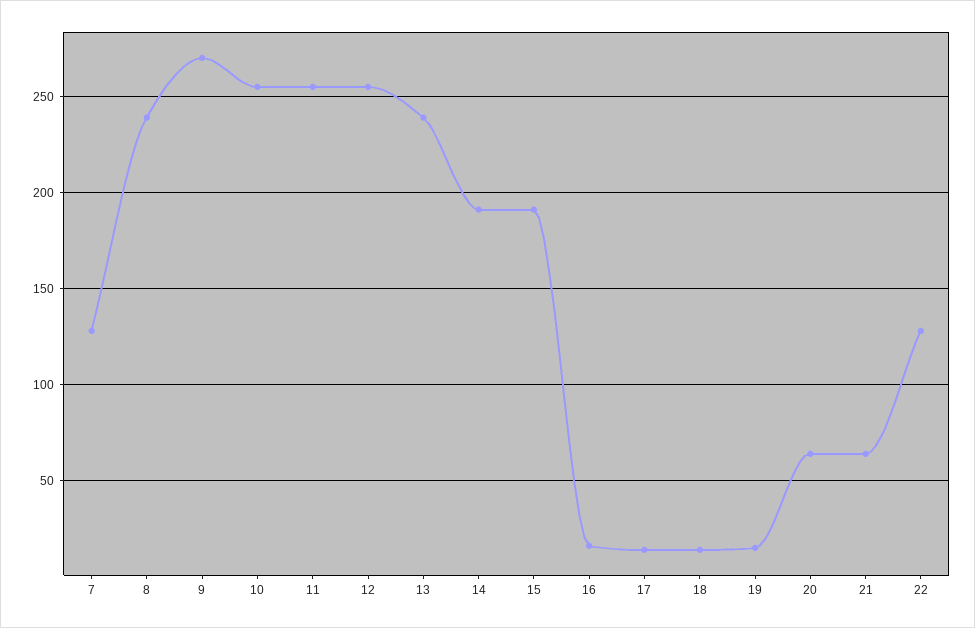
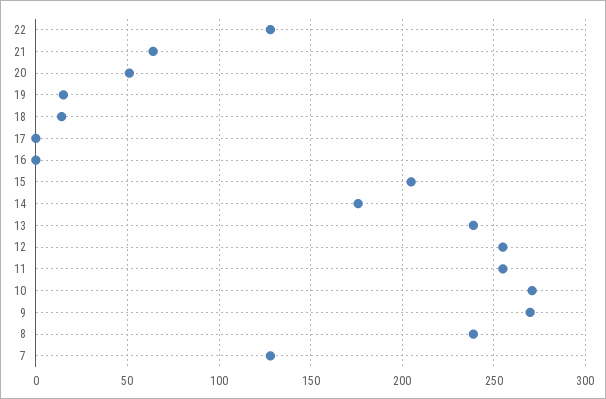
10: 255 -> 270
14: 190 -> 175
15: 190 -> 205
16: 15 -> 0
17: 15 -> 0
20: 65 -> 50

